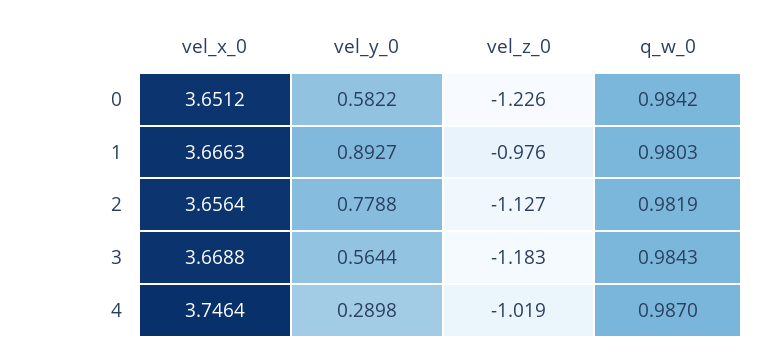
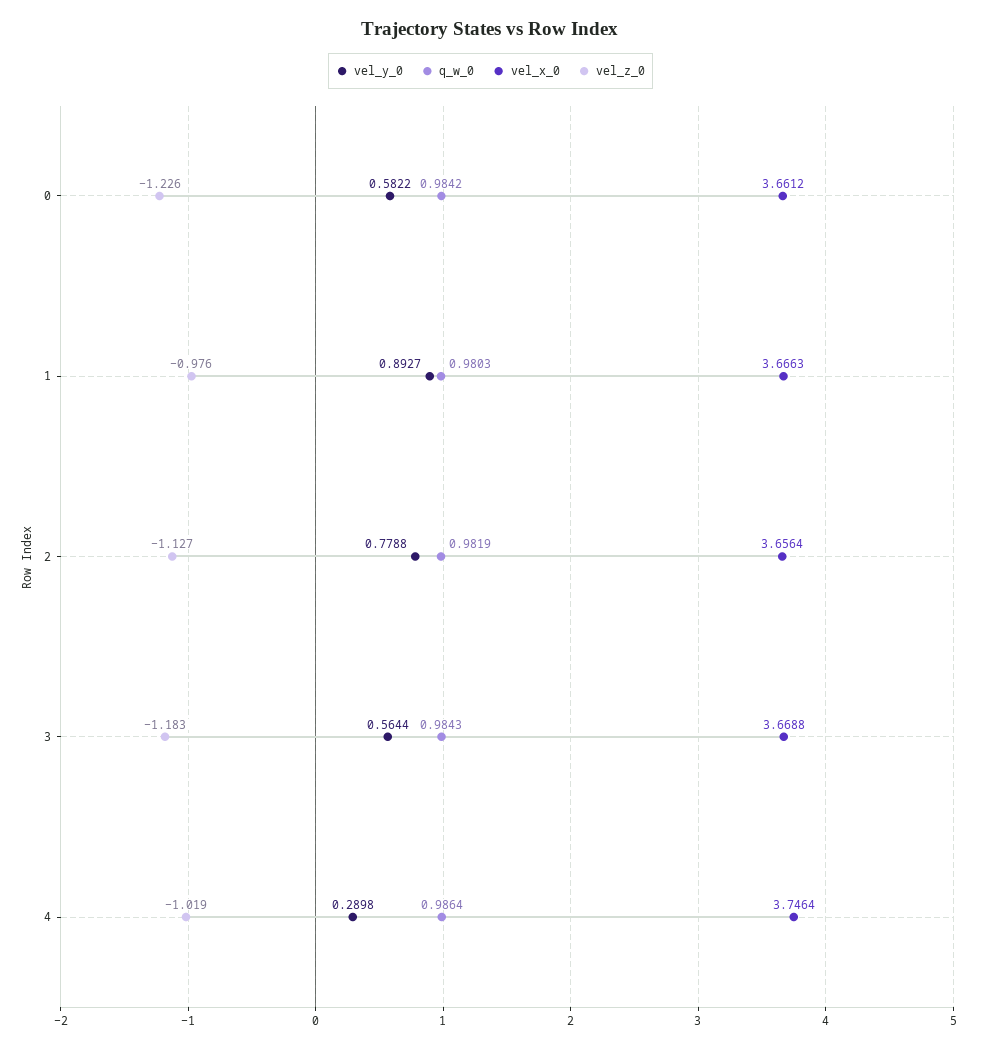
vel_x_0, 0: 3.6512 -> 3.6612
q_w_0, 4: 0.987 -> 0.9864

